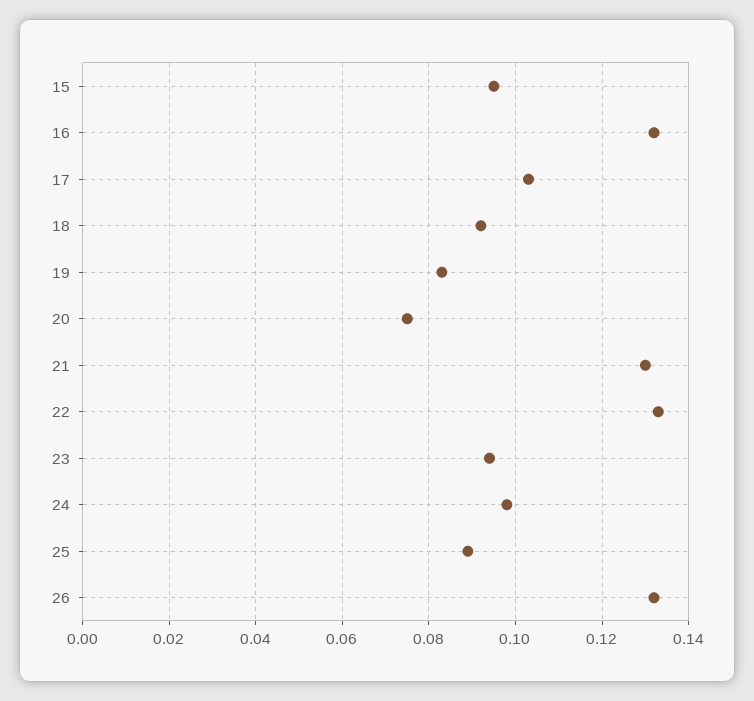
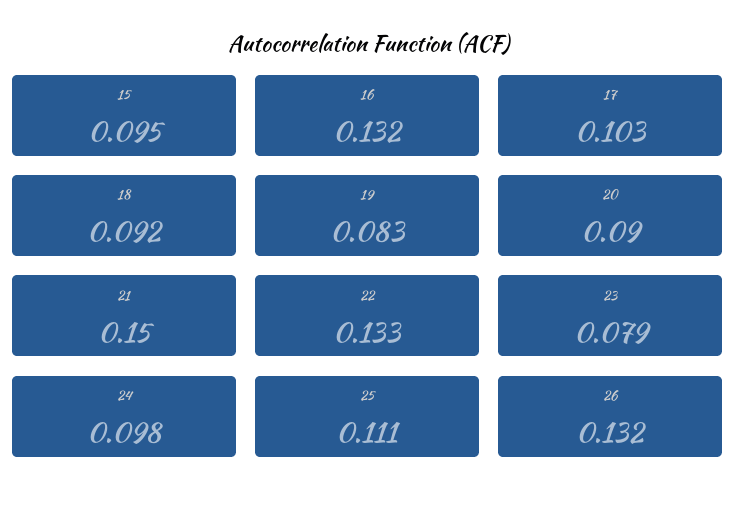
20: 0.075 -> 0.09
21: 0.13 -> 0.15
23: 0.095 -> 0.079
25: 0.09 -> 0.111

